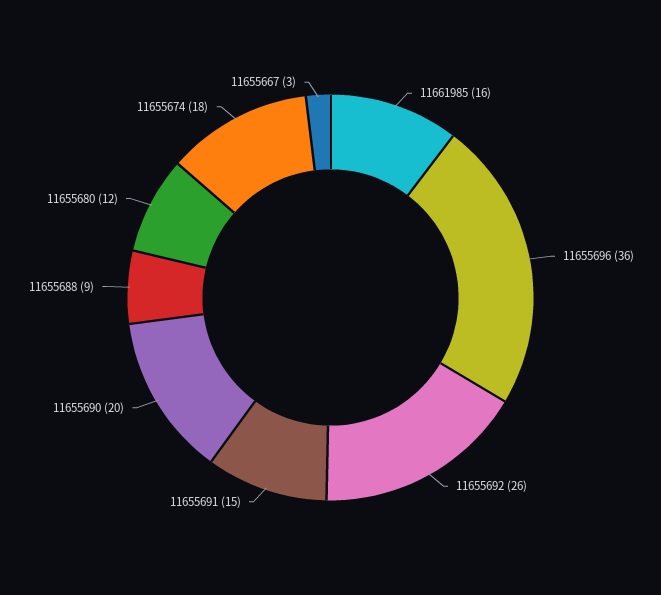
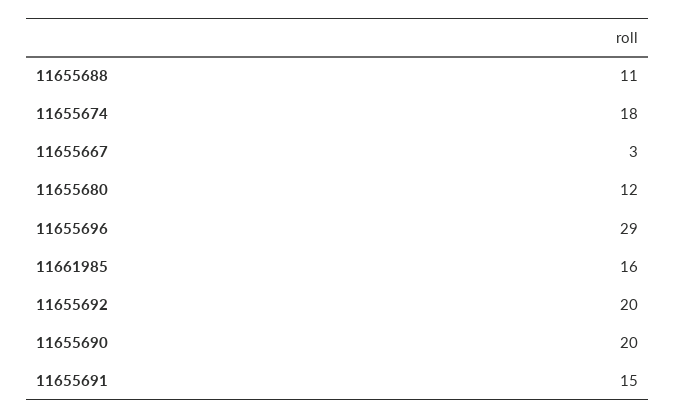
11655696: 36 -> 29
11655692: 26 -> 20
11655688: 9 -> 11

